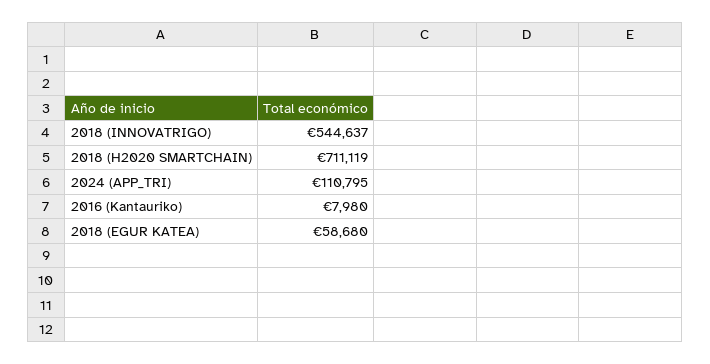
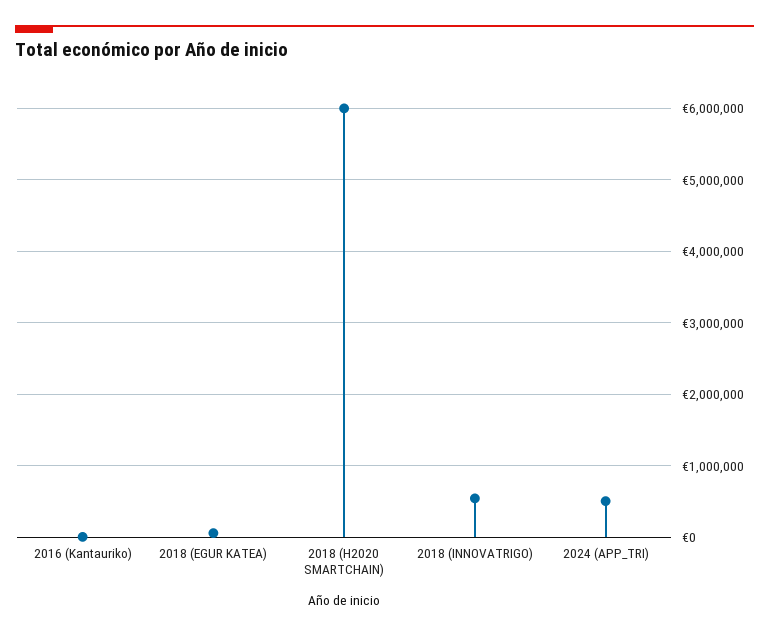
2018 (H2020 SMARTCHAIN): 711119 -> 6000000
2024 (APP_TRI): 110795 -> 500000

